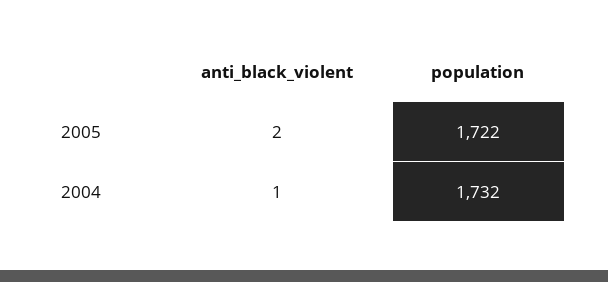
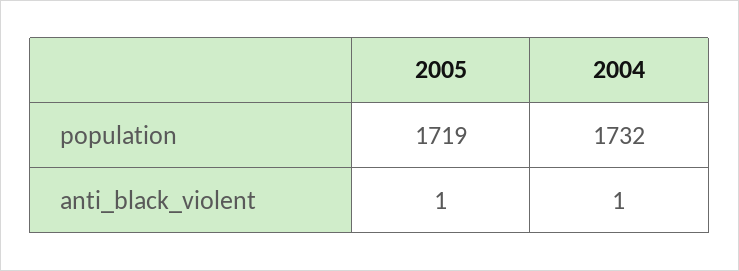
anti_black_violent, 2005: 2 -> 1
population, 2005: 1722 -> 1719

